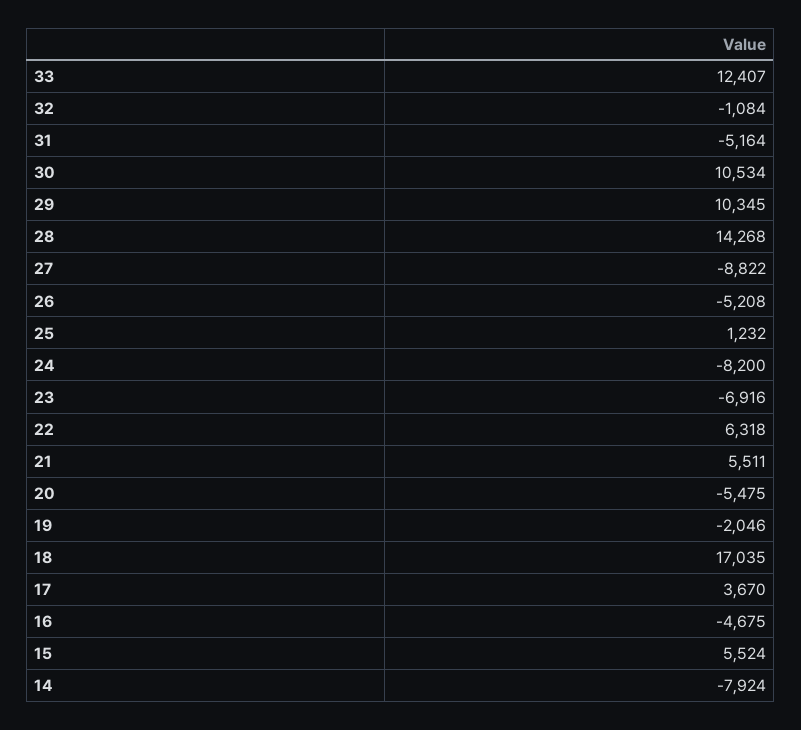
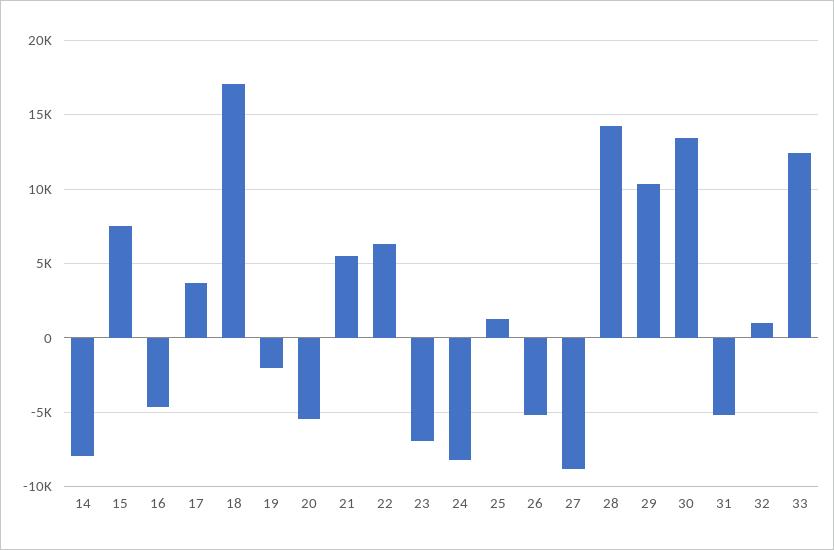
32: -1084 -> 1000
30: 10534 -> 13500
15: 5524 -> 7500

